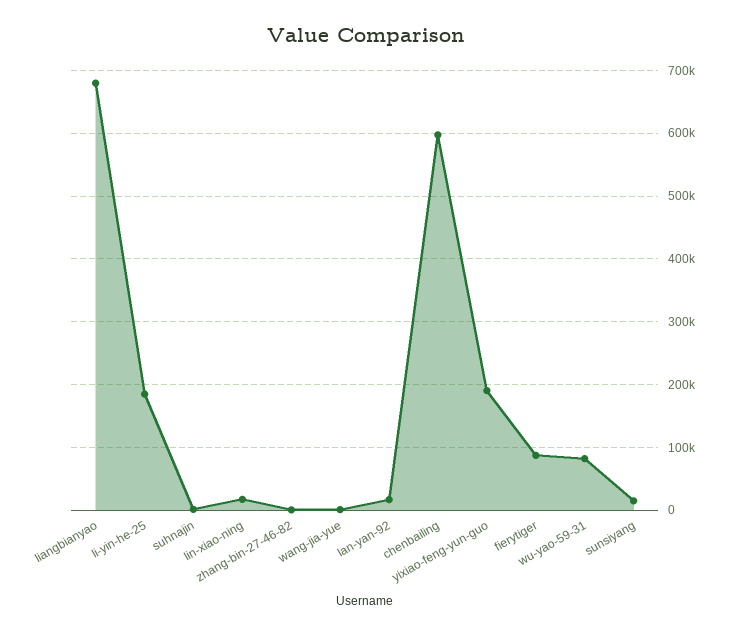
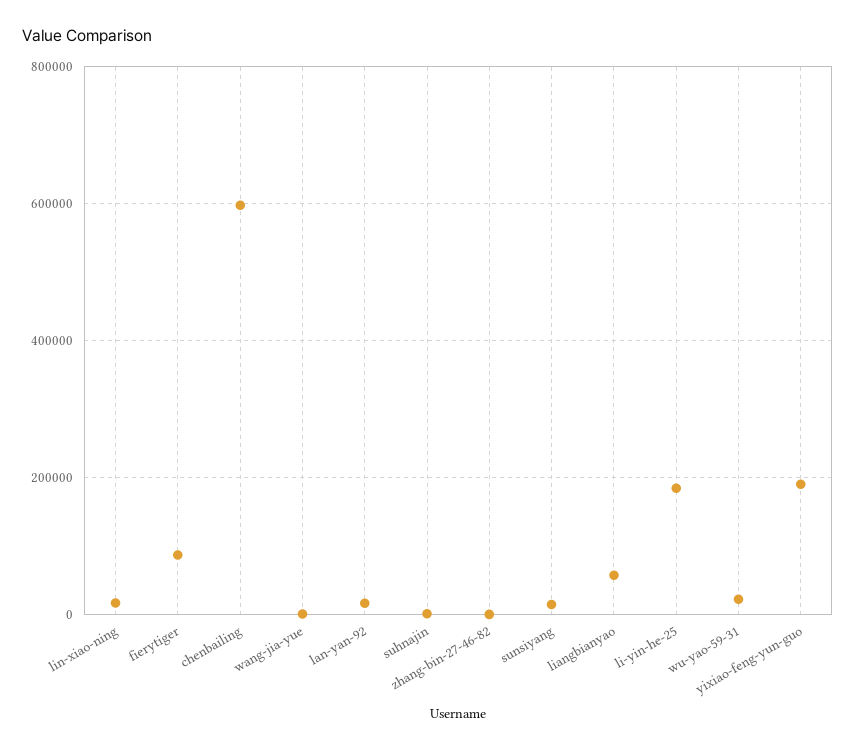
liangbianyao: 680000 -> 60000
wu-yao-59-31: 80000 -> 20000

